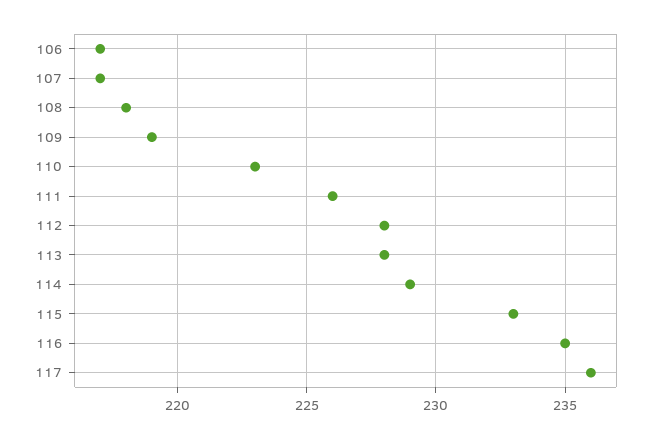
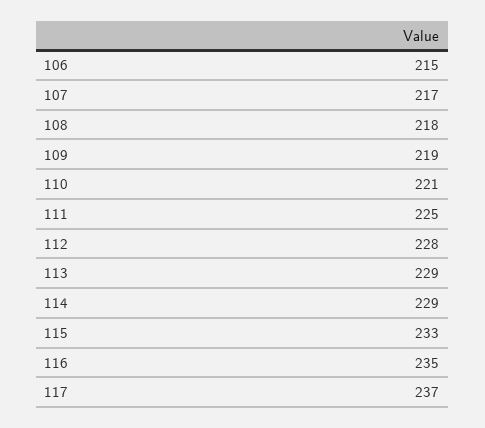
106: 217 -> 215
110: 223 -> 221
111: 226 -> 225
113: 228 -> 229
117: 236 -> 237

